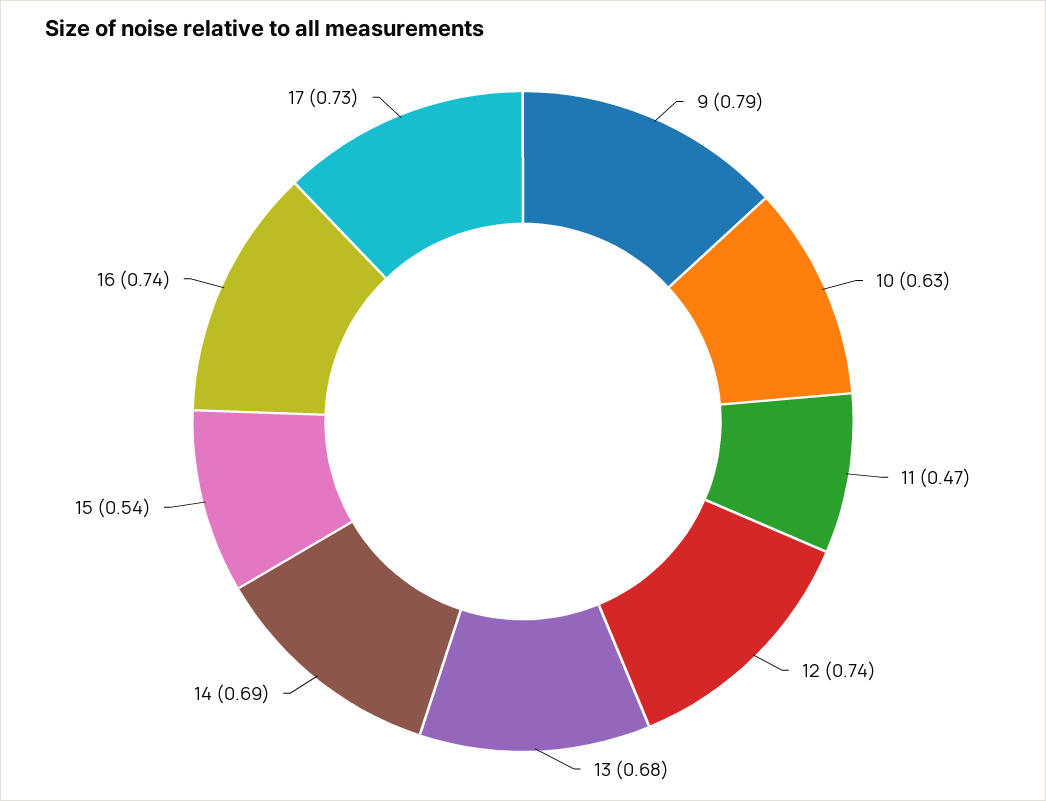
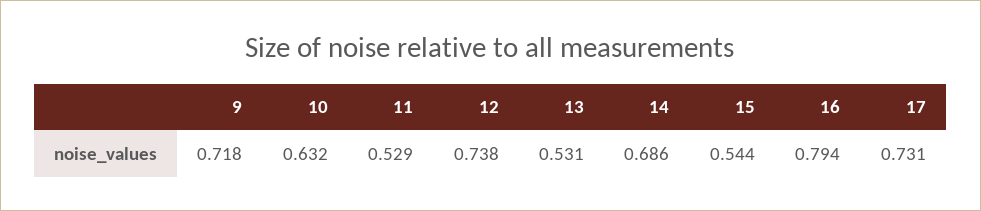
9: 0.79 -> 0.718
11: 0.47 -> 0.529
13: 0.68 -> 0.531
16: 0.74 -> 0.794

